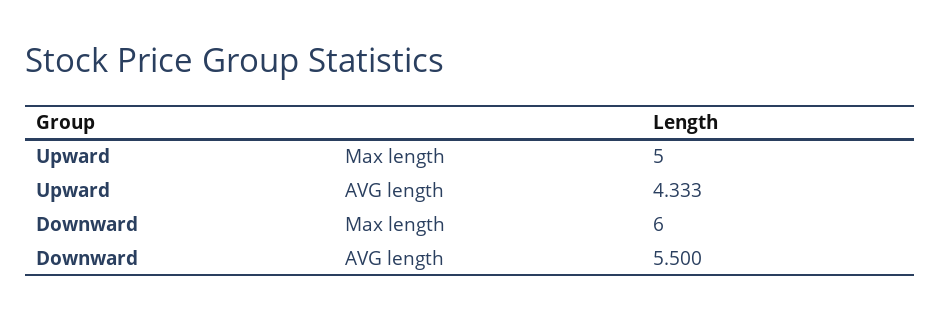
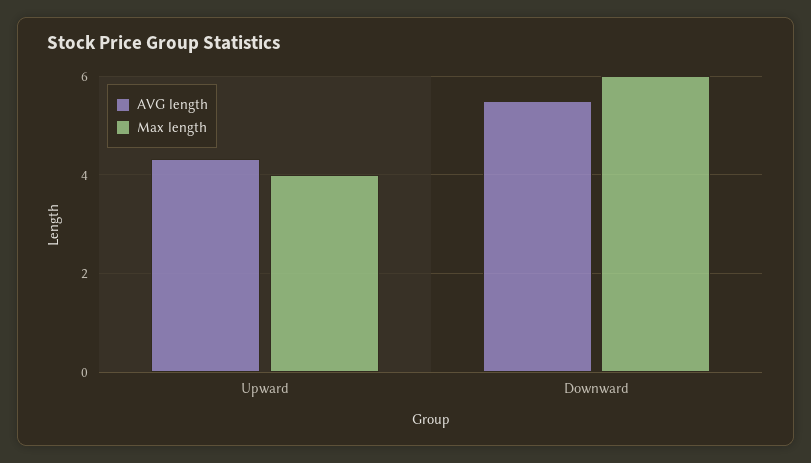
Max length, Upward: 5 -> 4

